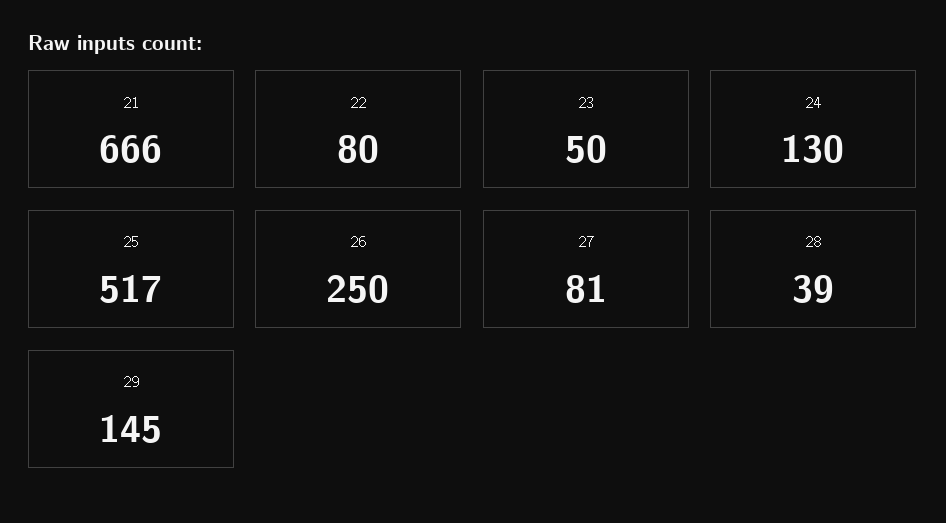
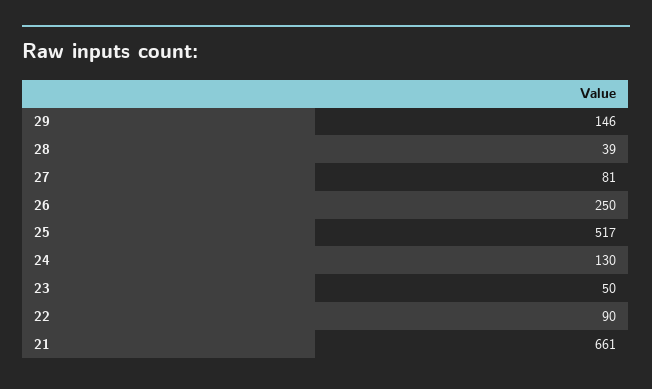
21: 666 -> 661
22: 80 -> 90
29: 145 -> 146

